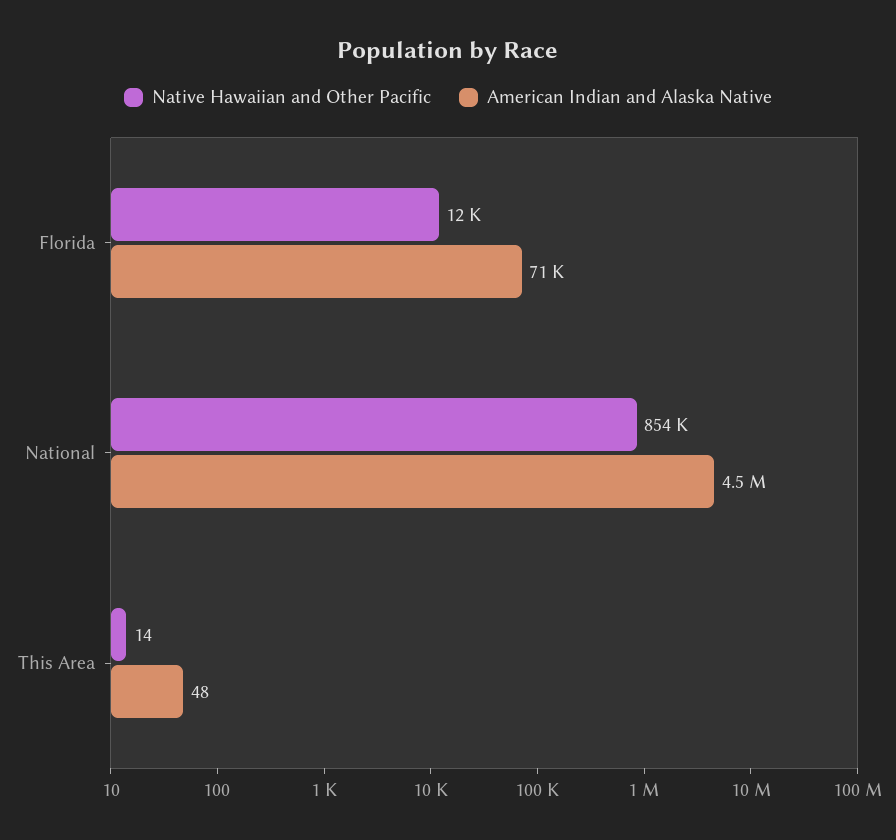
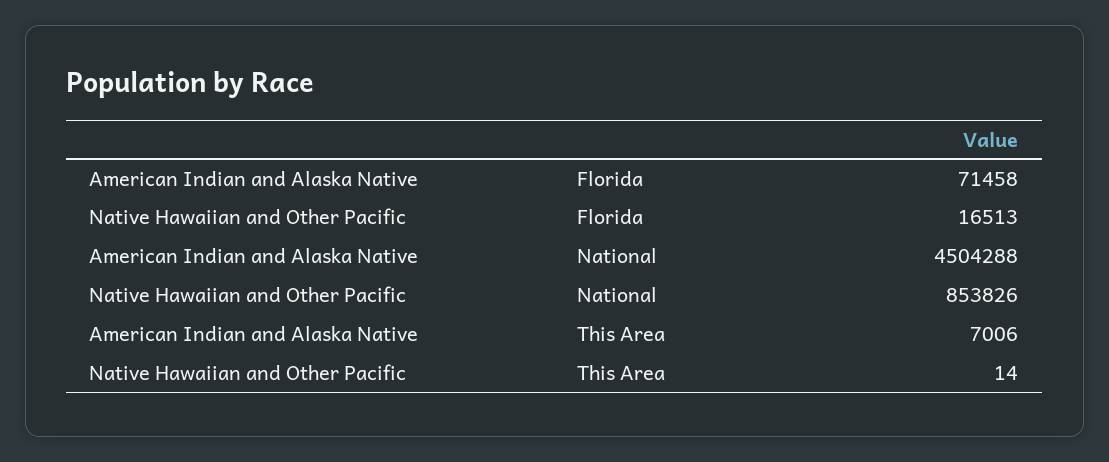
Native Hawaiian and Other Pacific, Florida: 12000 -> 16513
American Indian and Alaska Native, This Area: 48 -> 7006

